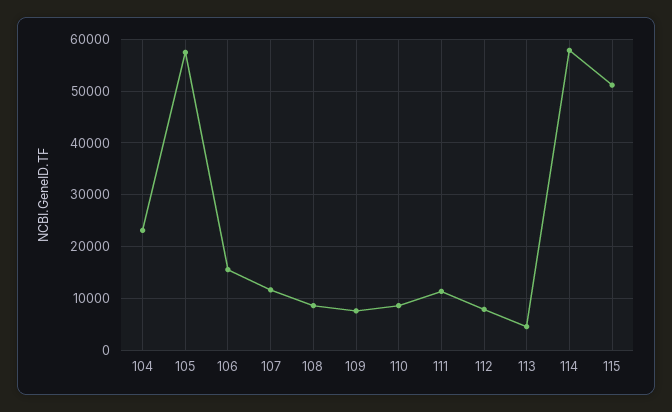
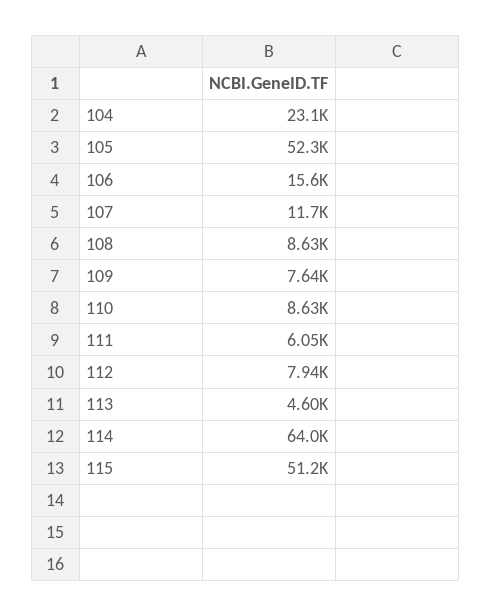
105: 58000 -> 52300
111: 12000 -> 6050
114: 58000 -> 64000

